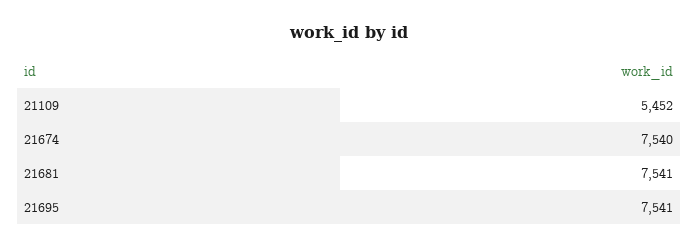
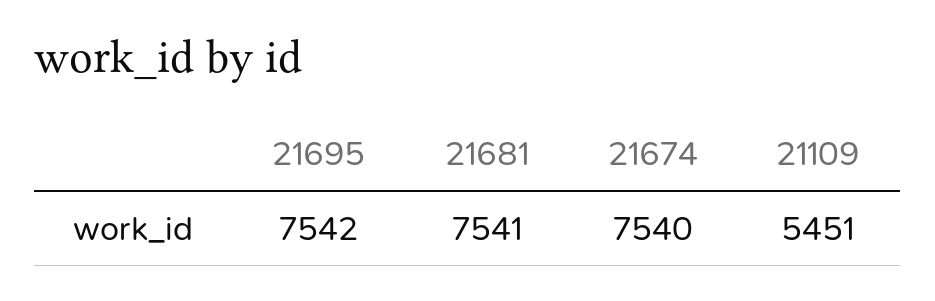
21109: 5452 -> 5451
21695: 7541 -> 7542

